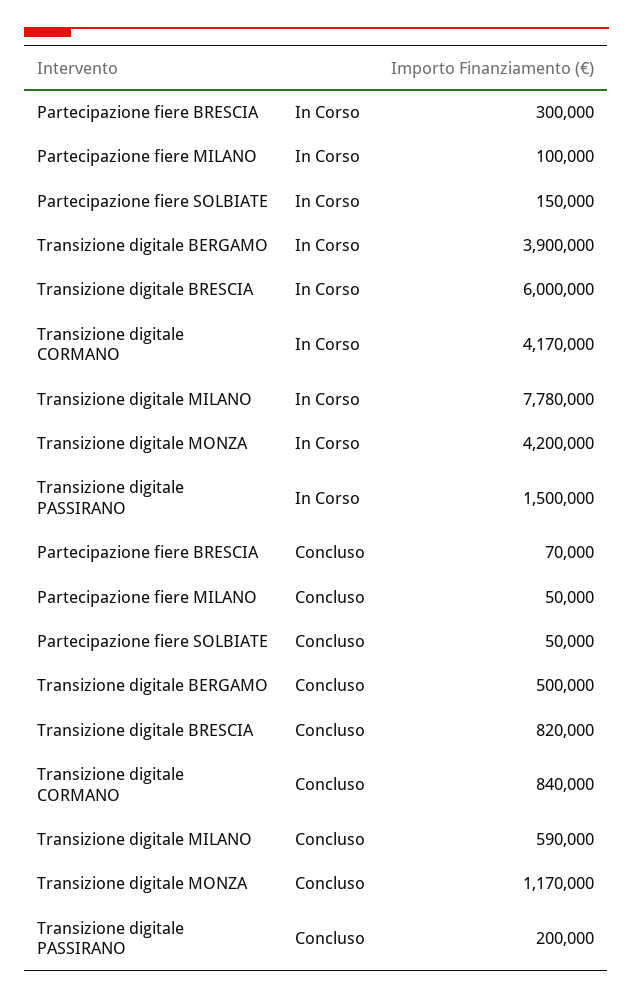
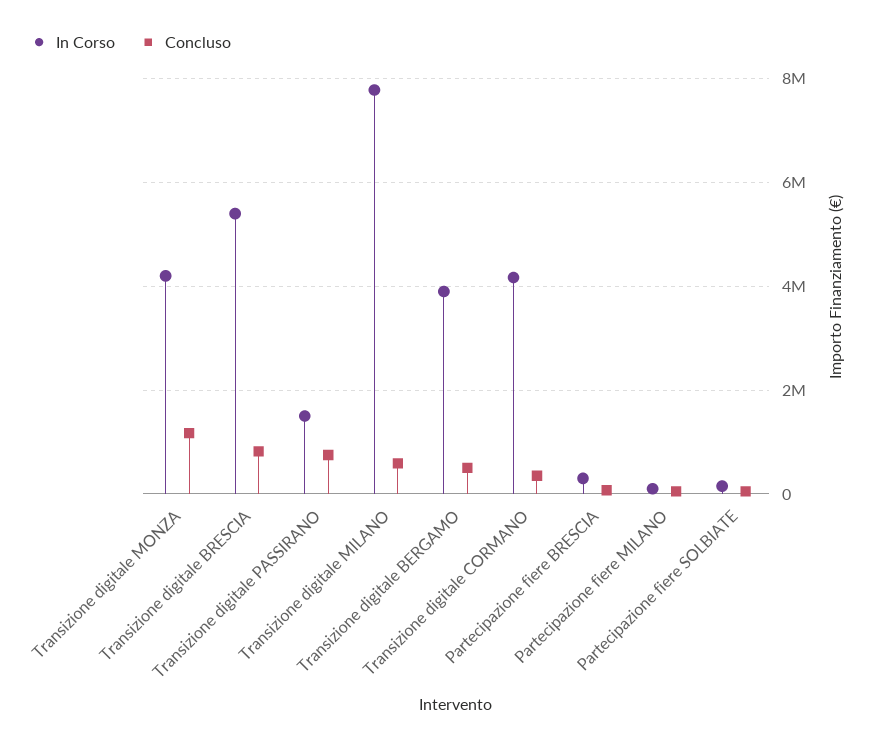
In Corso, Transizione digitale BRESCIA: 6000000 -> 5400000
Concluso, Transizione digitale CORMANO: 840000 -> 400000
Concluso, Transizione digitale PASSIRANO: 200000 -> 800000

